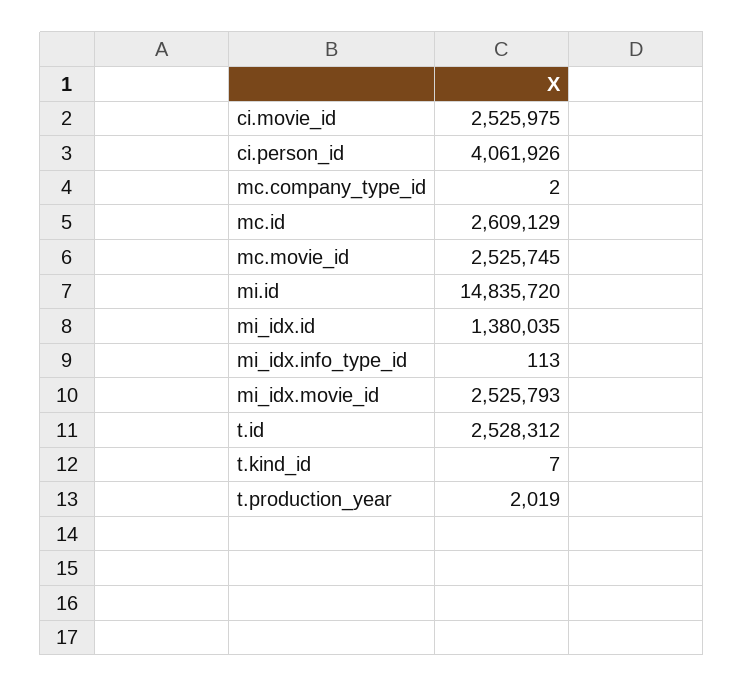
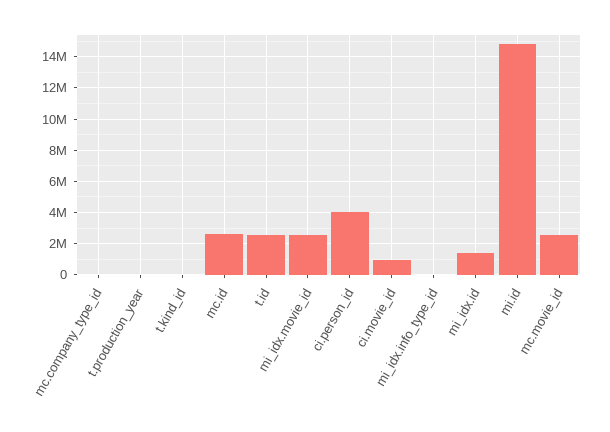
ci.movie_id: 2525975 -> 1000000

